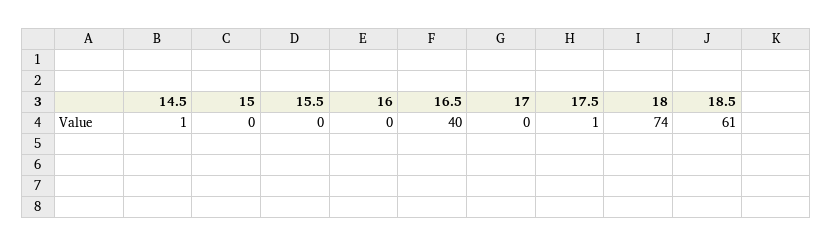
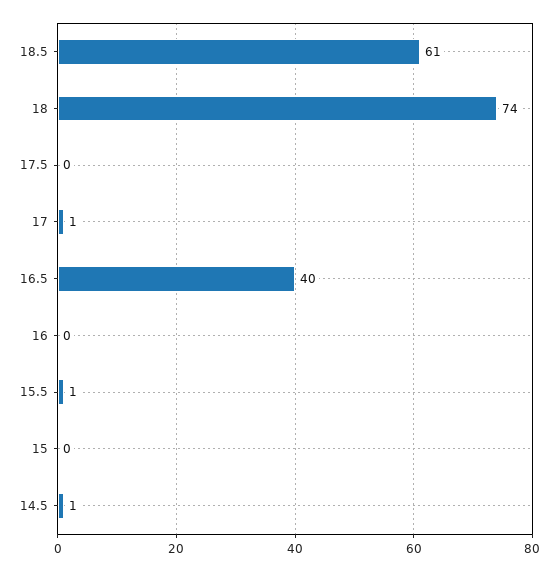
15.5: 0 -> 1
17: 0 -> 1
17.5: 1 -> 0

